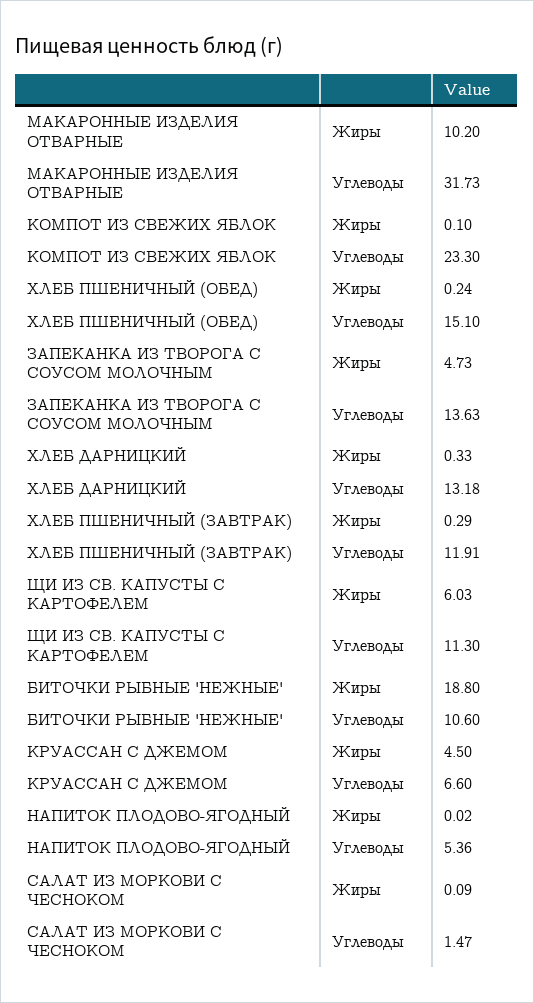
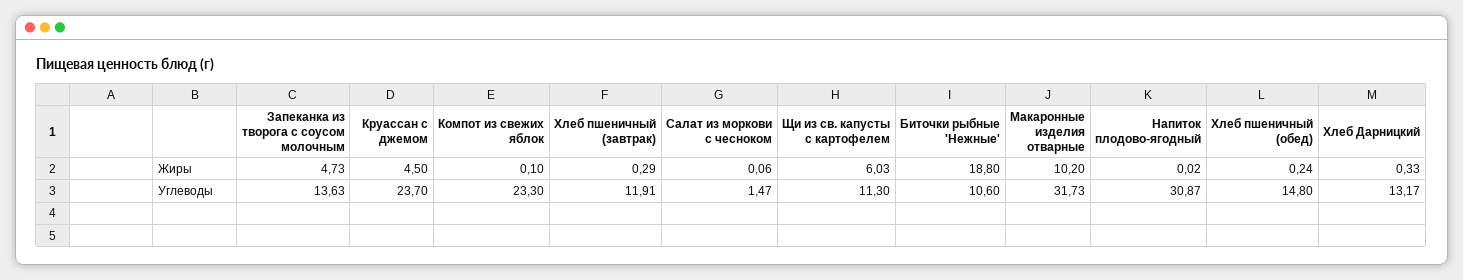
ХЛЕБ ПШЕНИЧНЫЙ (ОБЕД), Углеводы: 15.1 -> 14.8
ХЛЕБ ДАРНИЦКИЙ, Углеводы: 13.18 -> 13.17
КРУАССАН С ДЖЕМОМ, Углеводы: 6.6 -> 23.7
НАПИТОК ПЛОДОВО-ЯГОДНЫЙ, Углеводы: 5.36 -> 30.87
САЛАТ ИЗ МОРКОВИ С ЧЕСНОКОМ, Жиры: 0.09 -> 0.06

